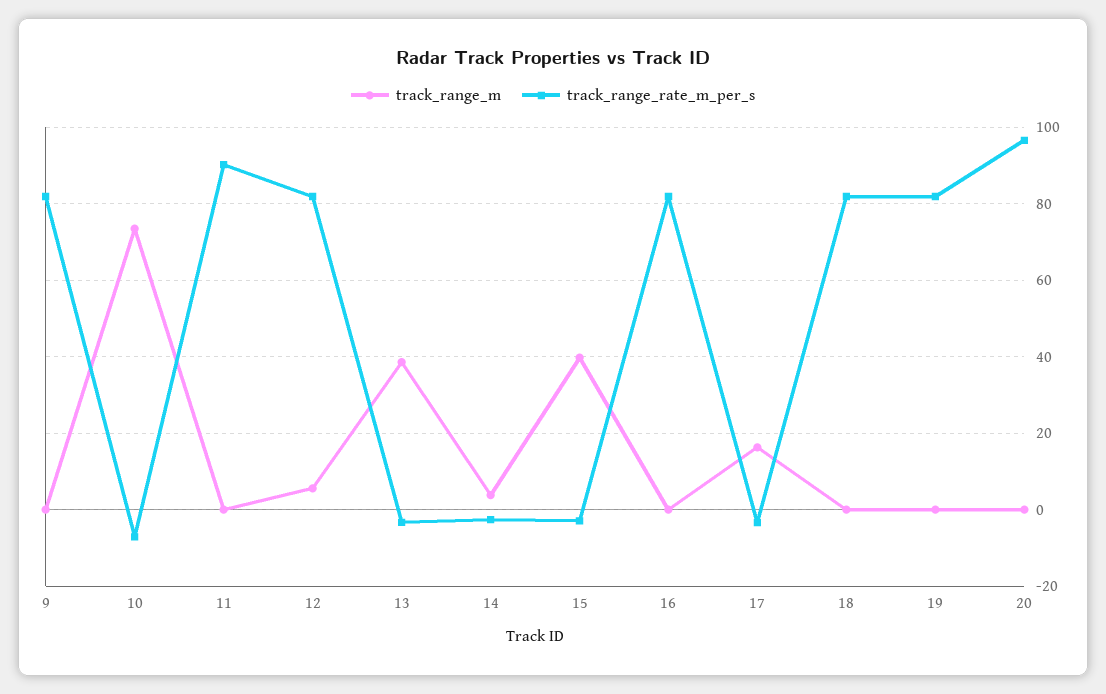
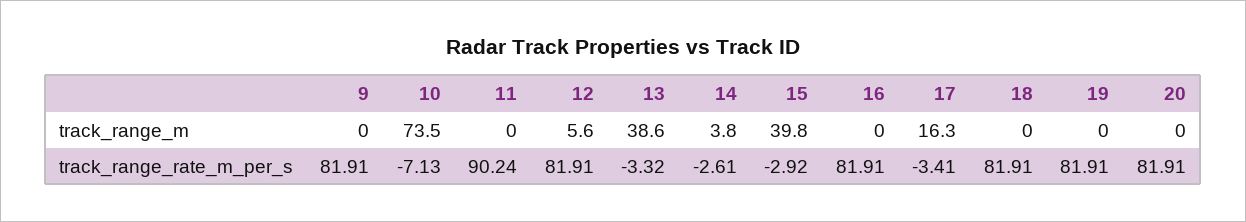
track_range_rate_m_per_s, 20: 96 -> 81.91

